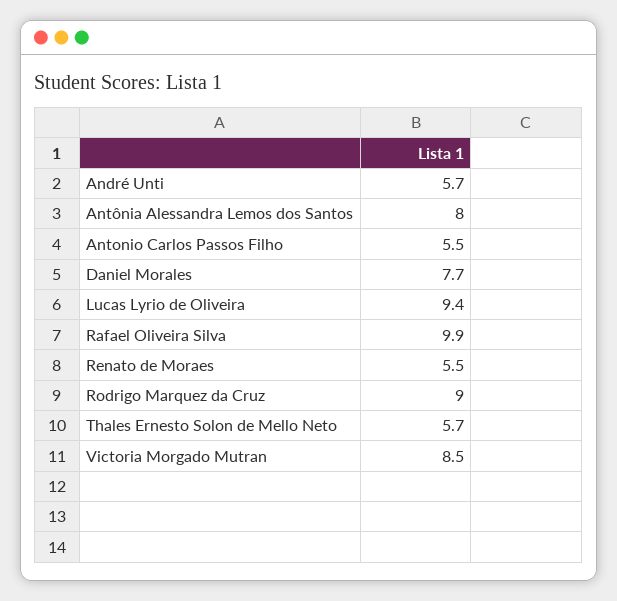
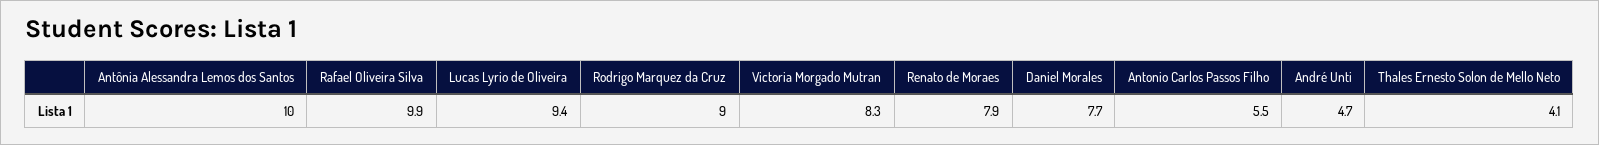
André Unti: 5.7 -> 4.7
Antônia Alessandra Lemos dos Santos: 8 -> 10
Renato de Moraes: 5.5 -> 7.9
Thales Ernesto Solon de Mello Neto: 5.7 -> 4.1
Victoria Morgado Mutran: 8.5 -> 8.3

